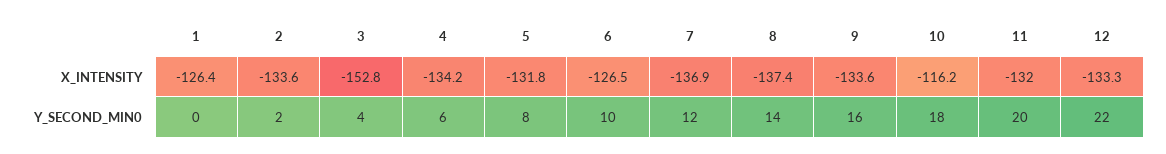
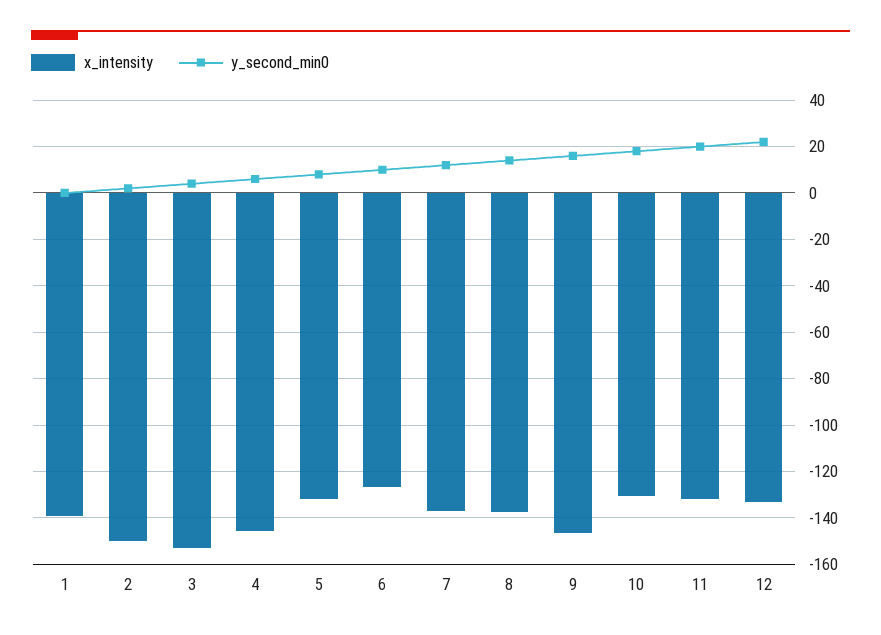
X_INTENSITY, 1: -126.4 -> -140
X_INTENSITY, 2: -133.6 -> -150
X_INTENSITY, 4: -134.2 -> -145
X_INTENSITY, 9: -133.6 -> -145
X_INTENSITY, 10: -116.2 -> -130

